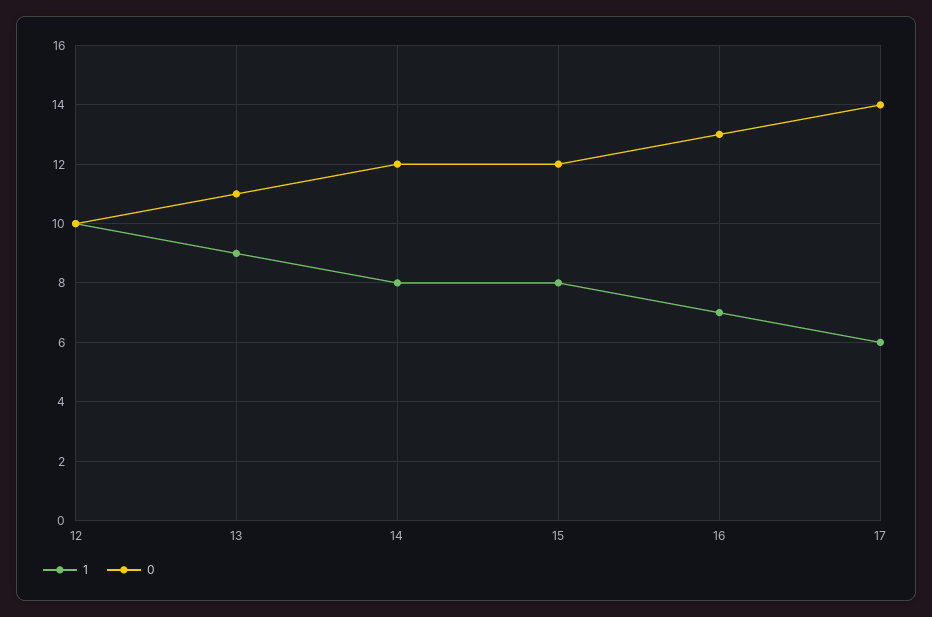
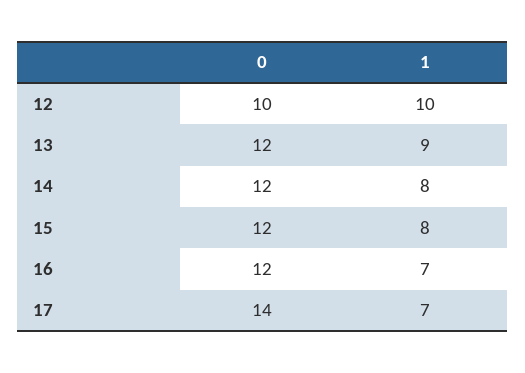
0, 13: 11 -> 12
0, 16: 13 -> 12
1, 17: 6 -> 7

